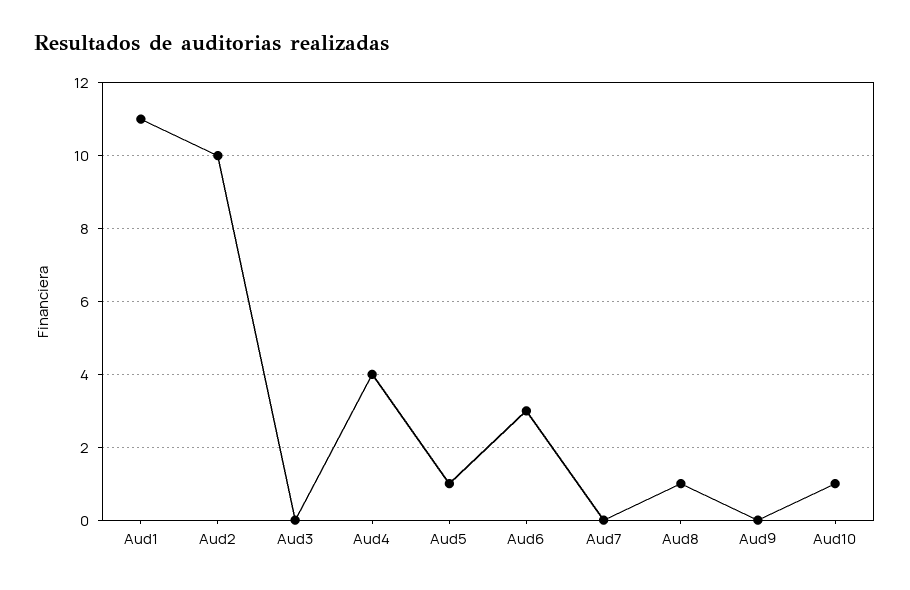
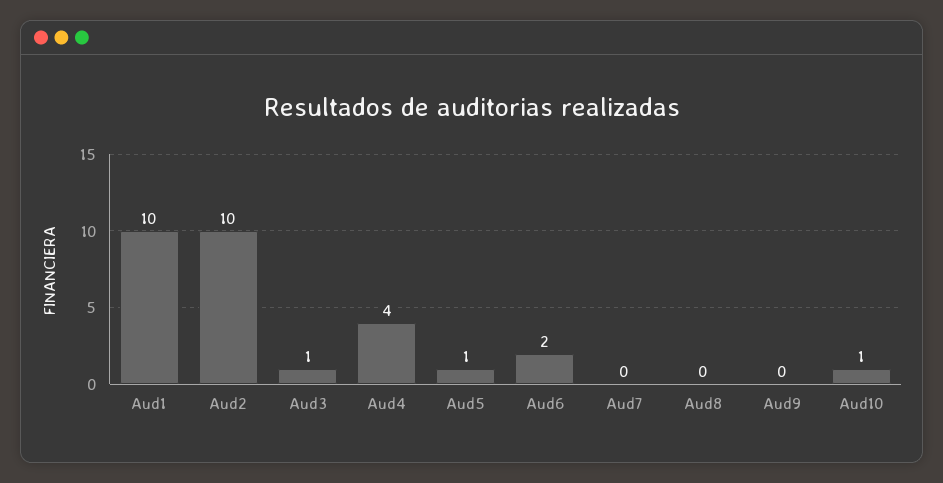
Aud1: 11 -> 10
Aud3: 0 -> 1
Aud6: 3 -> 2
Aud8: 1 -> 0

